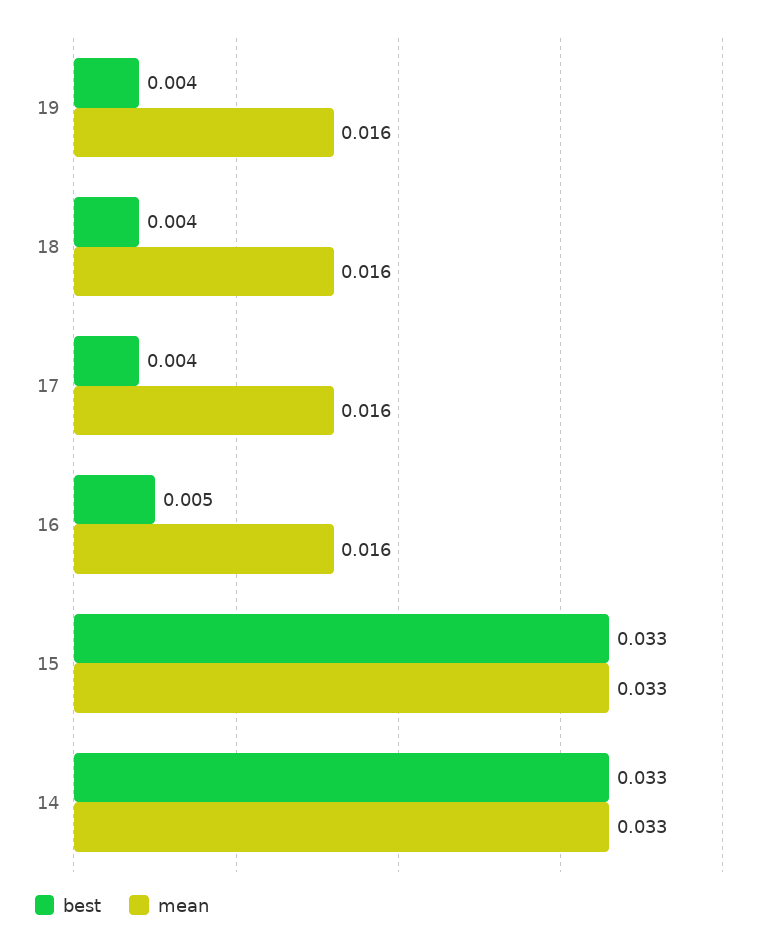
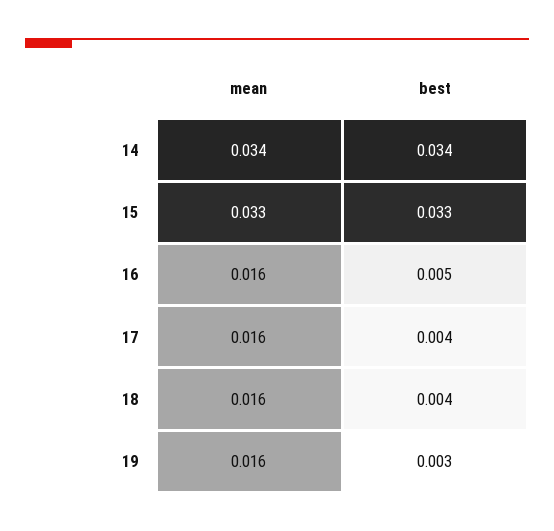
best, 19: 0.004 -> 0.003
best, 14: 0.033 -> 0.034
mean, 14: 0.033 -> 0.034

